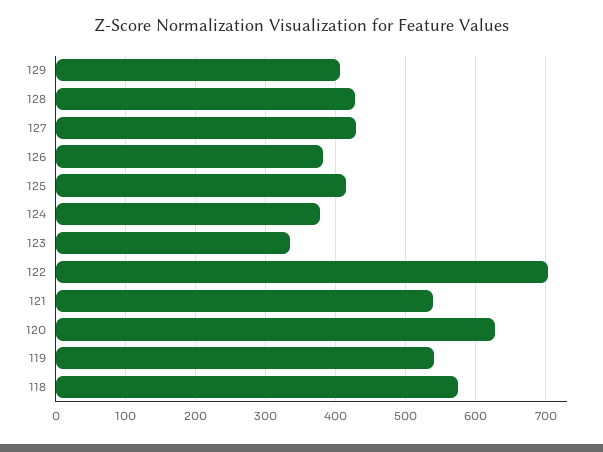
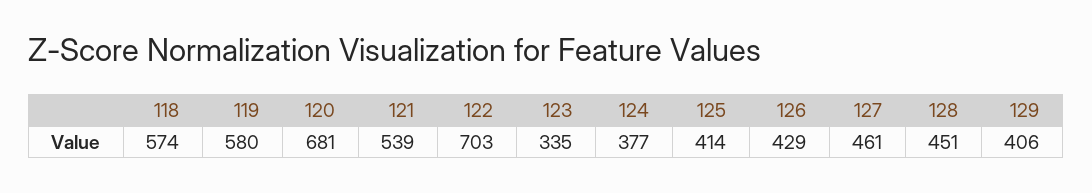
128: 430 -> 451
127: 430 -> 461
126: 380 -> 429
120: 630 -> 681
119: 540 -> 580

